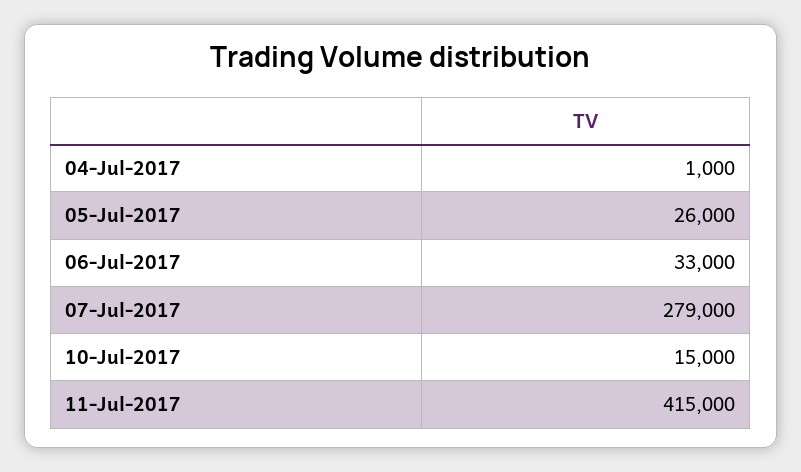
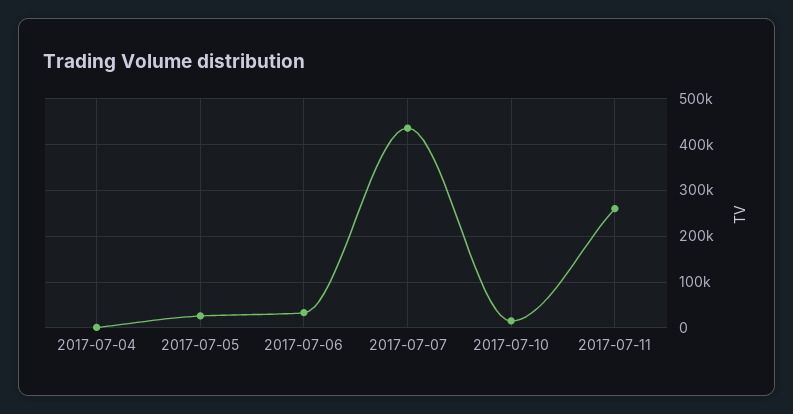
07-Jul-2017: 279000 -> 440000
11-Jul-2017: 415000 -> 260000

